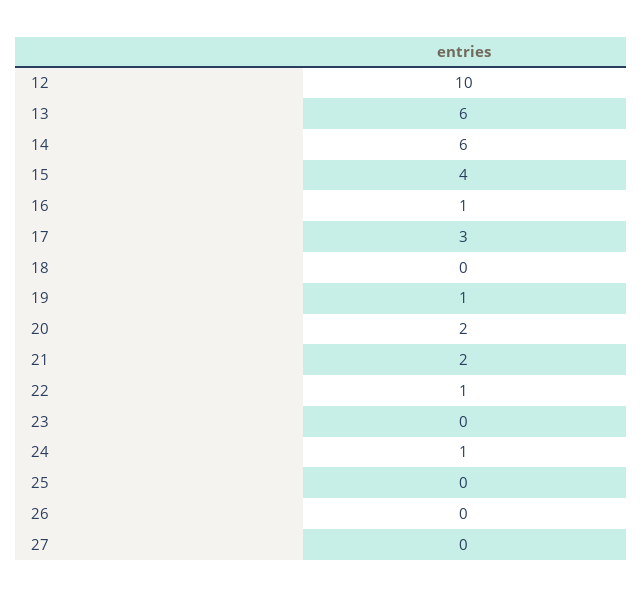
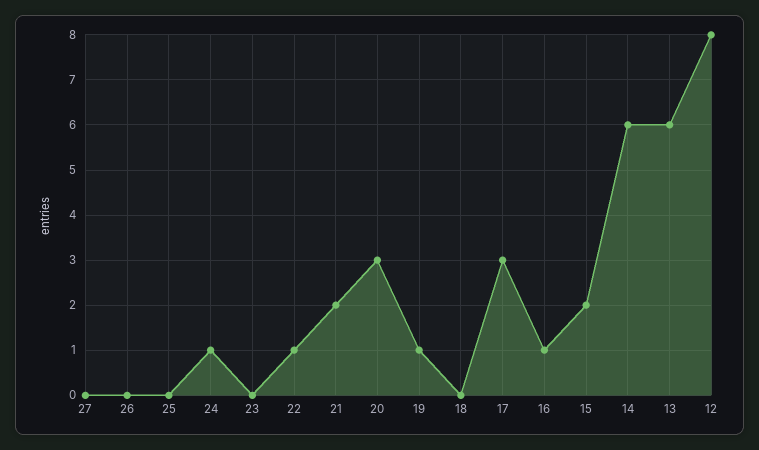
12: 10 -> 8
15: 4 -> 2
20: 2 -> 3

